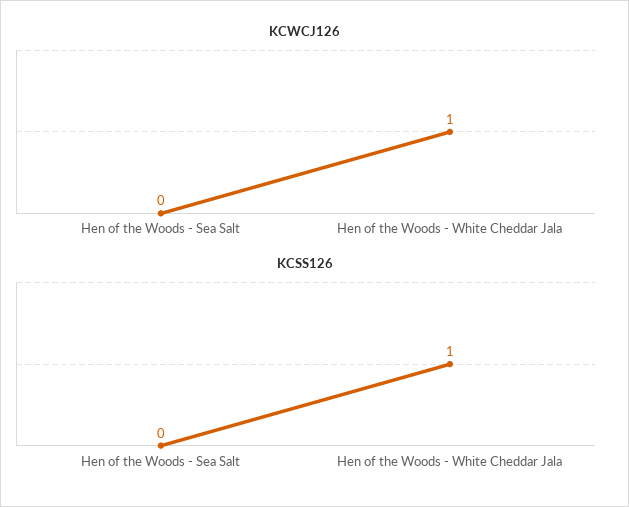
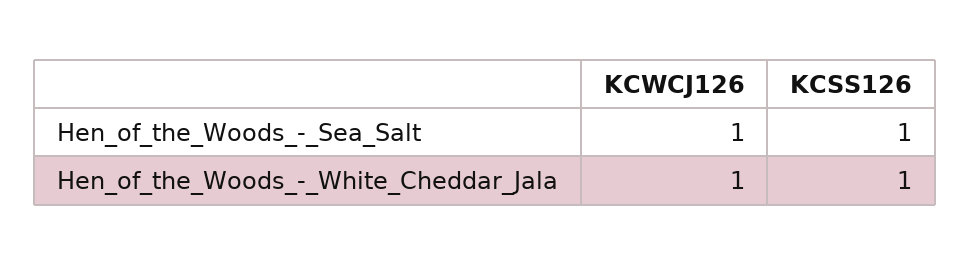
KCWCJ126, Hen of the Woods - Sea Salt: 0 -> 1
KCSS126, Hen of the Woods - Sea Salt: 0 -> 1

